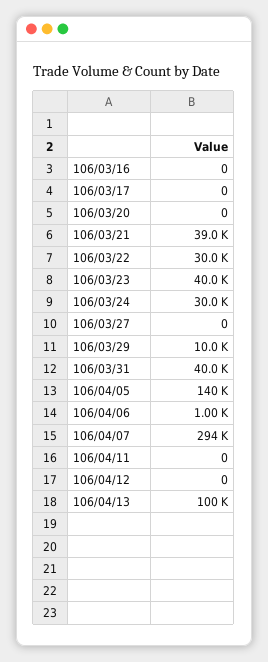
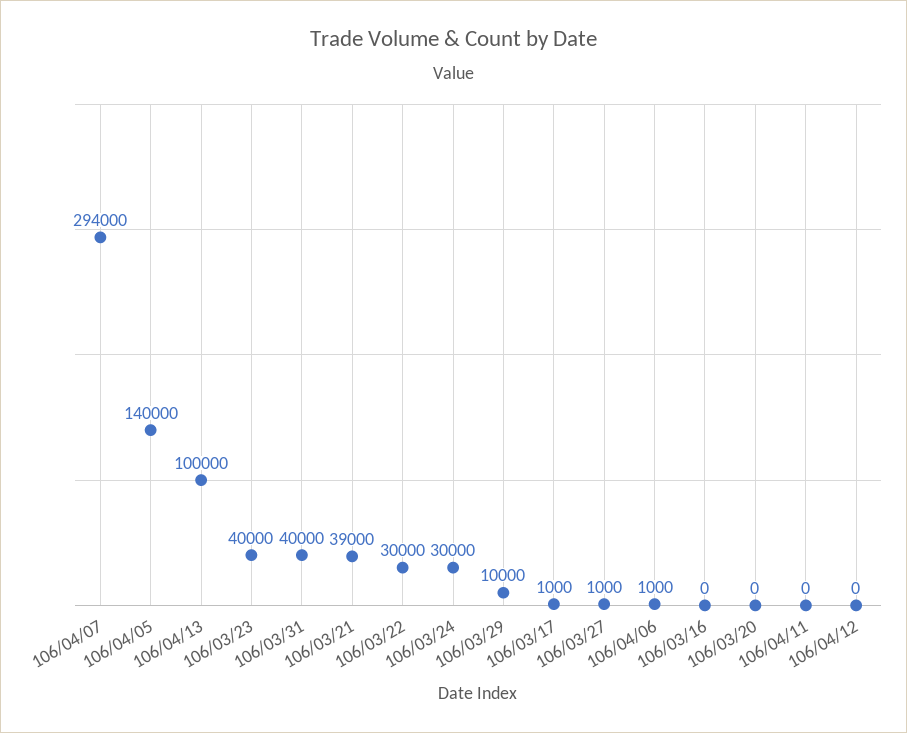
106/03/17: 0 -> 1000
106/03/27: 0 -> 1000

